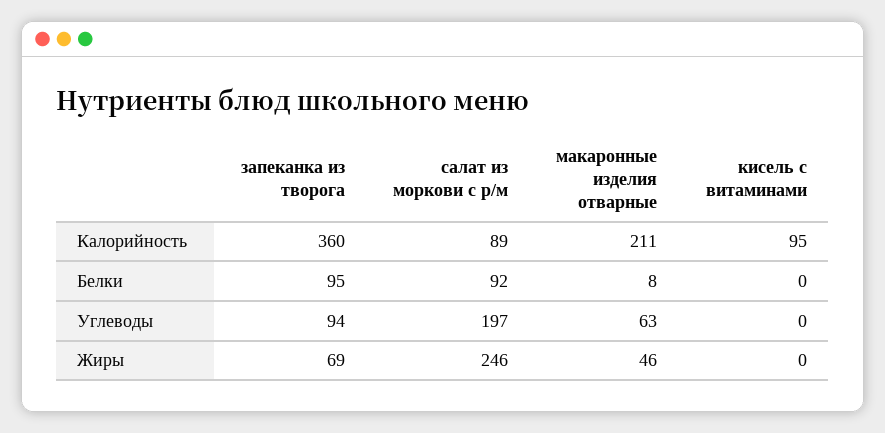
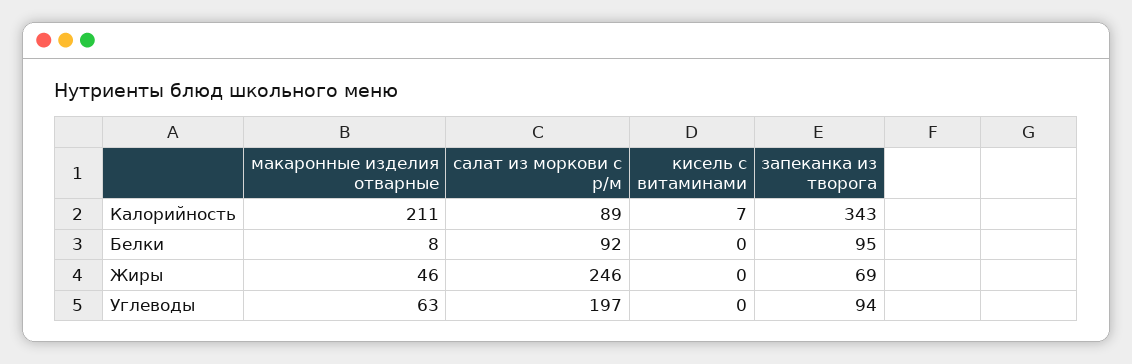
запеканка из творога, Калорийность: 360 -> 343
кисель с витаминами, Калорийность: 95 -> 7

